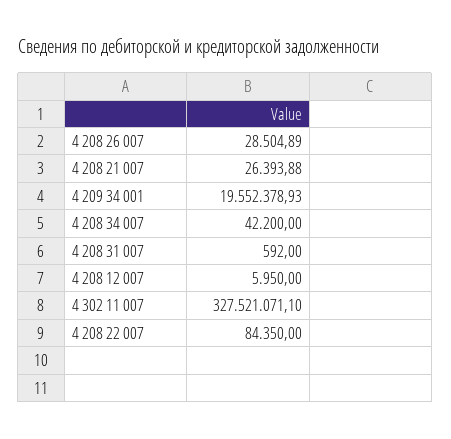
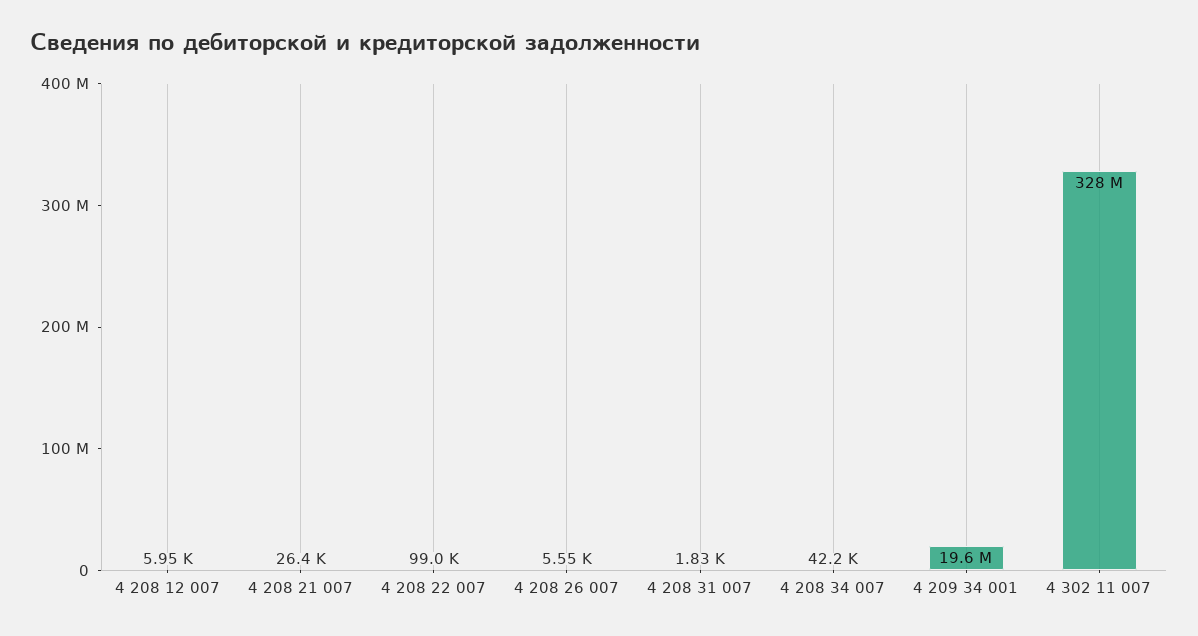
4 208 26 007: 28504.89 -> 5550
4 208 31 007: 592 -> 1830
4 208 22 007: 84350 -> 99000

